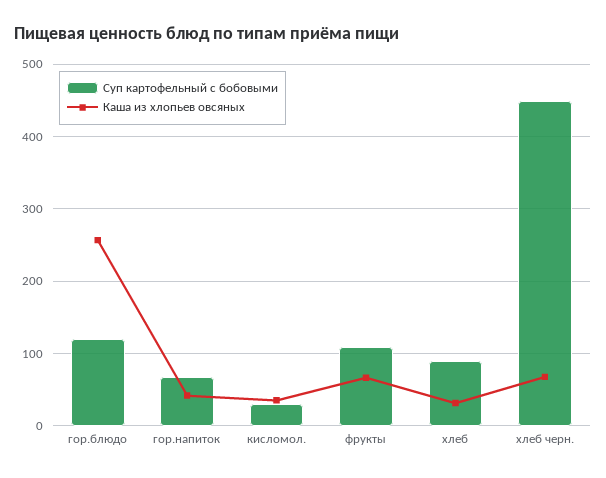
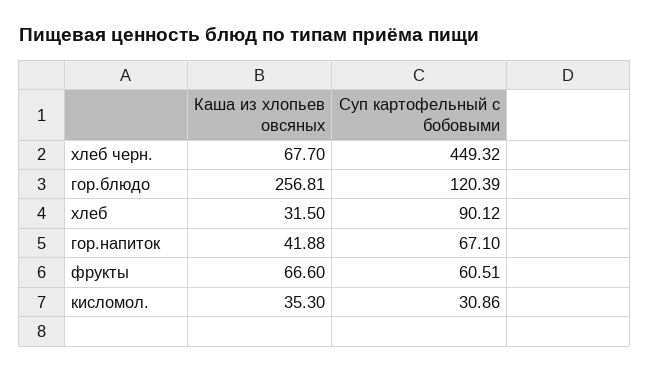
Суп картофельный с бобовыми, фрукты: 110 -> 60.51

